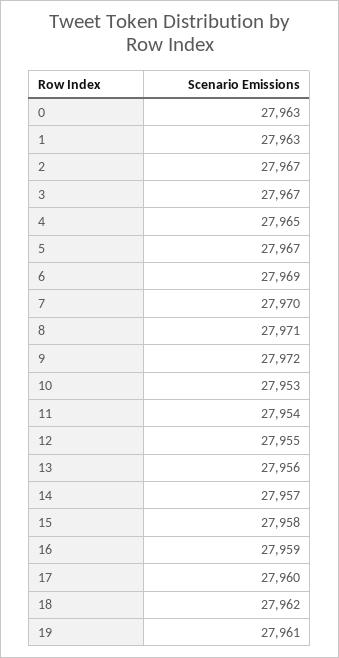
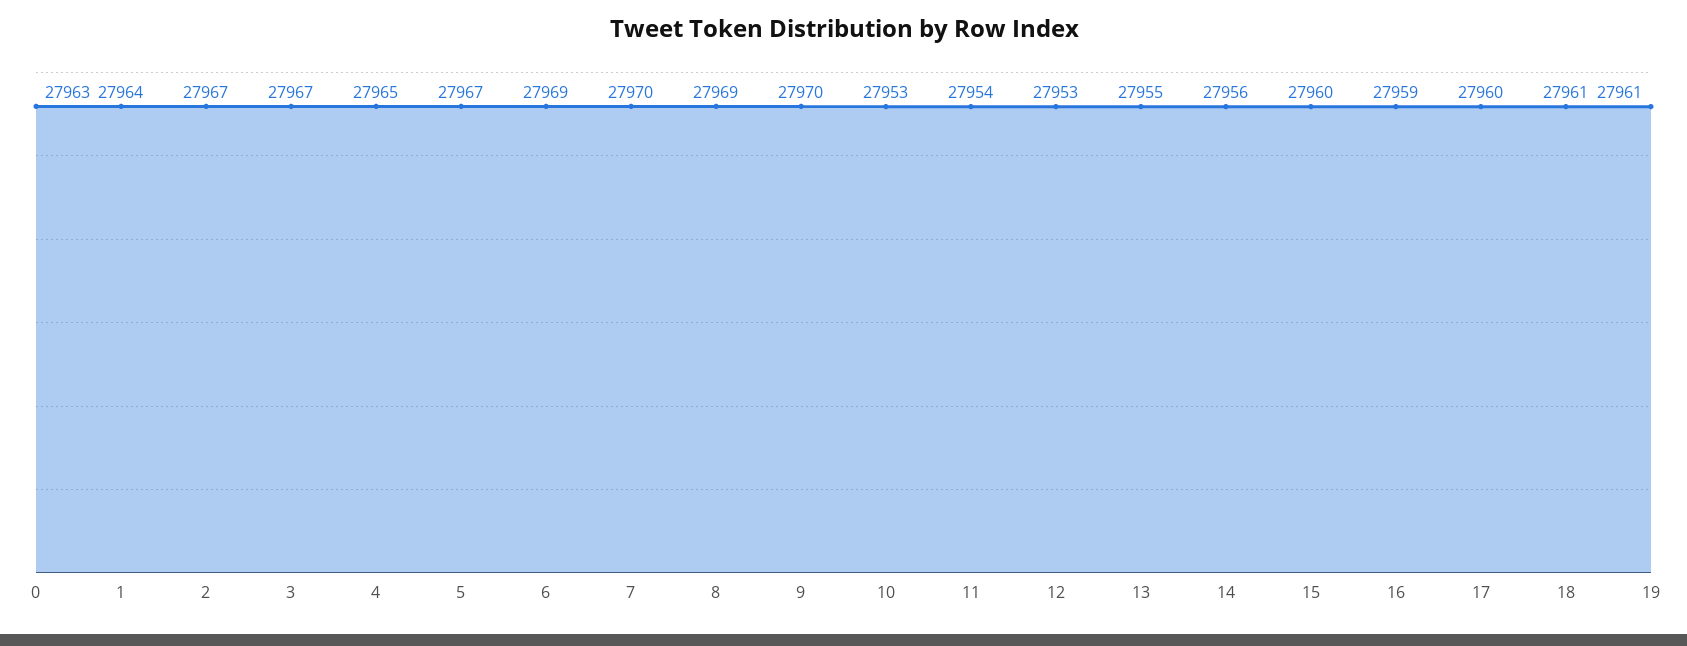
1: 27963 -> 27964
8: 27971 -> 27969
9: 27972 -> 27970
12: 27955 -> 27953
13: 27956 -> 27955
14: 27957 -> 27956
15: 27958 -> 27960
18: 27962 -> 27961

